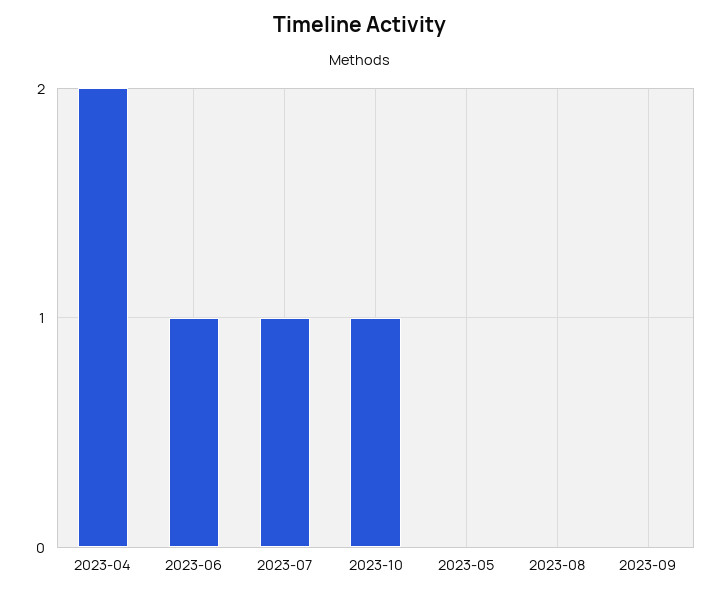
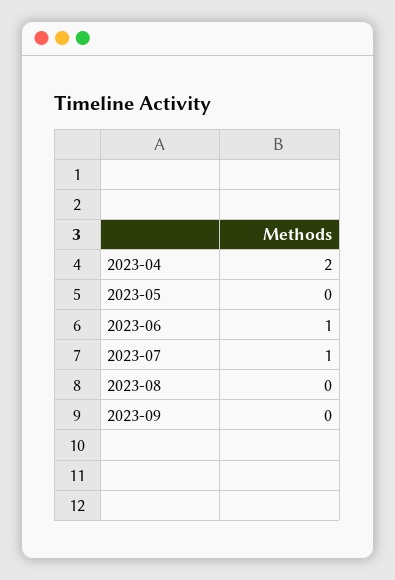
2023-10: 1 -> none

